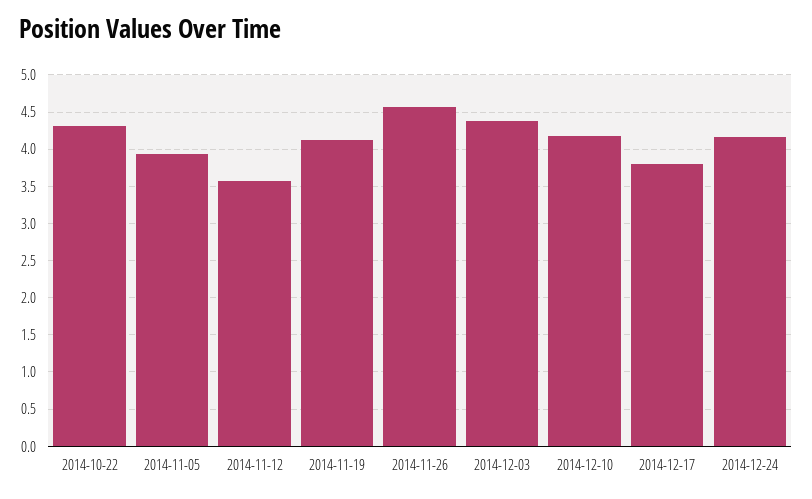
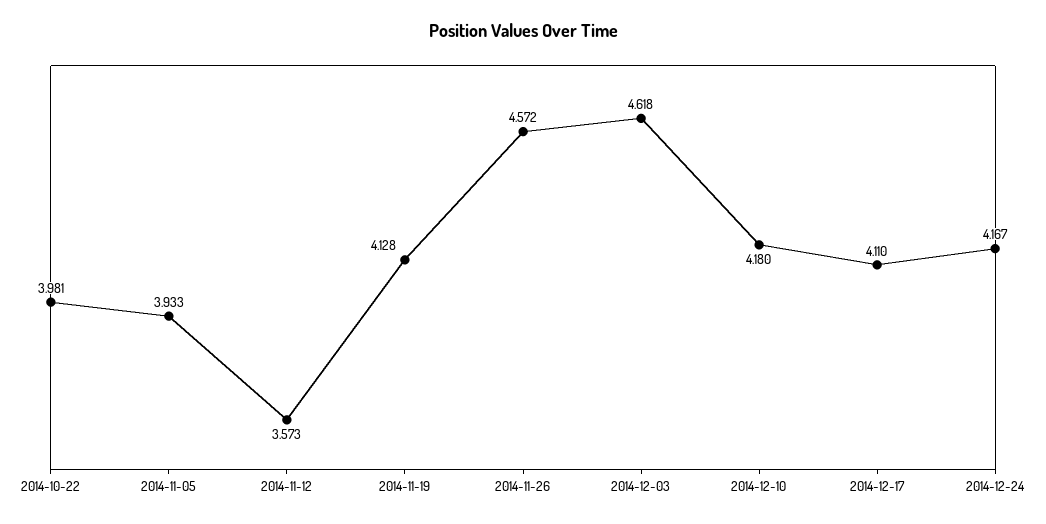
2014-10-22: 4.3 -> 3.981
2014-12-03: 4.4 -> 4.618
2014-12-17: 3.8 -> 4.11

